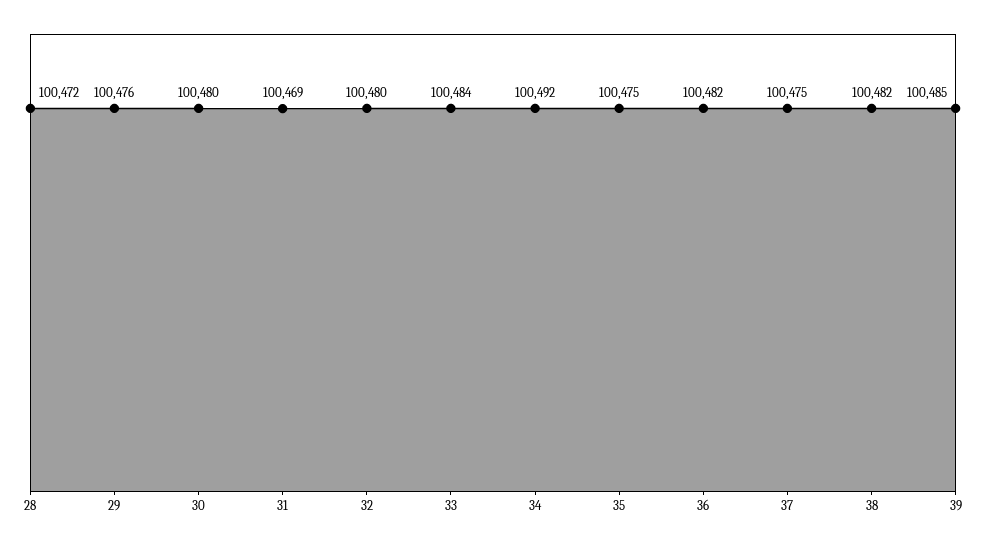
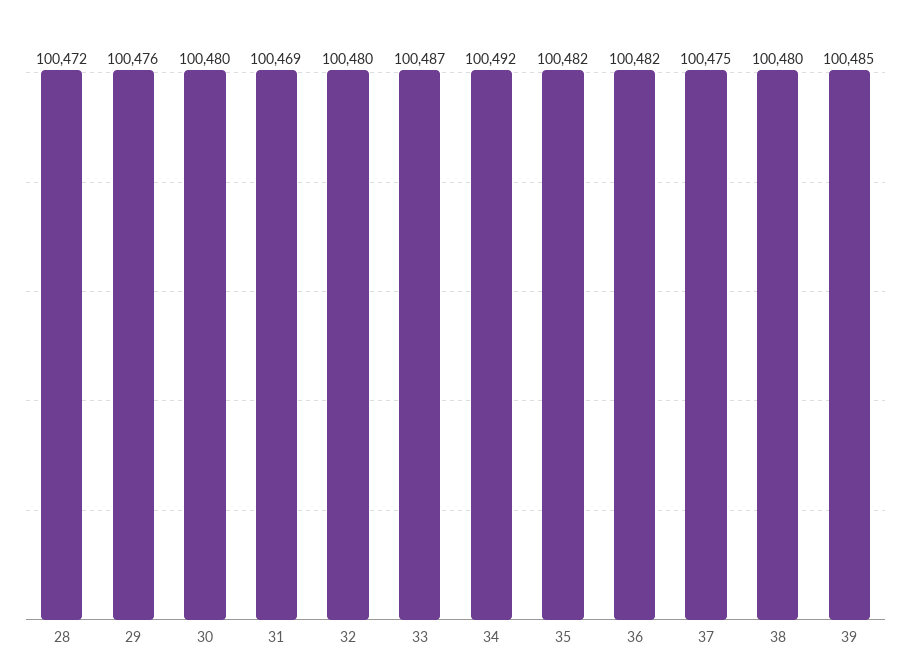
33: 100484 -> 100487
35: 100475 -> 100482
38: 100482 -> 100480

